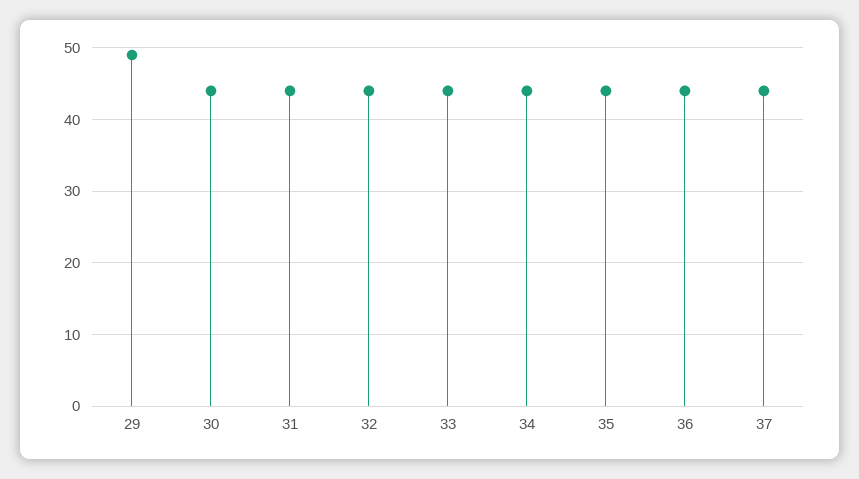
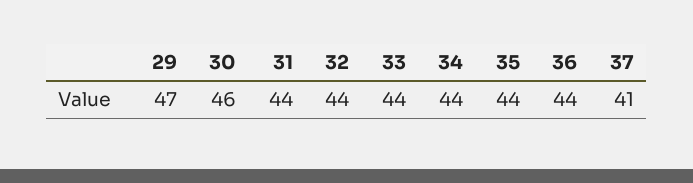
29: 49 -> 47
30: 44 -> 46
37: 44 -> 41

